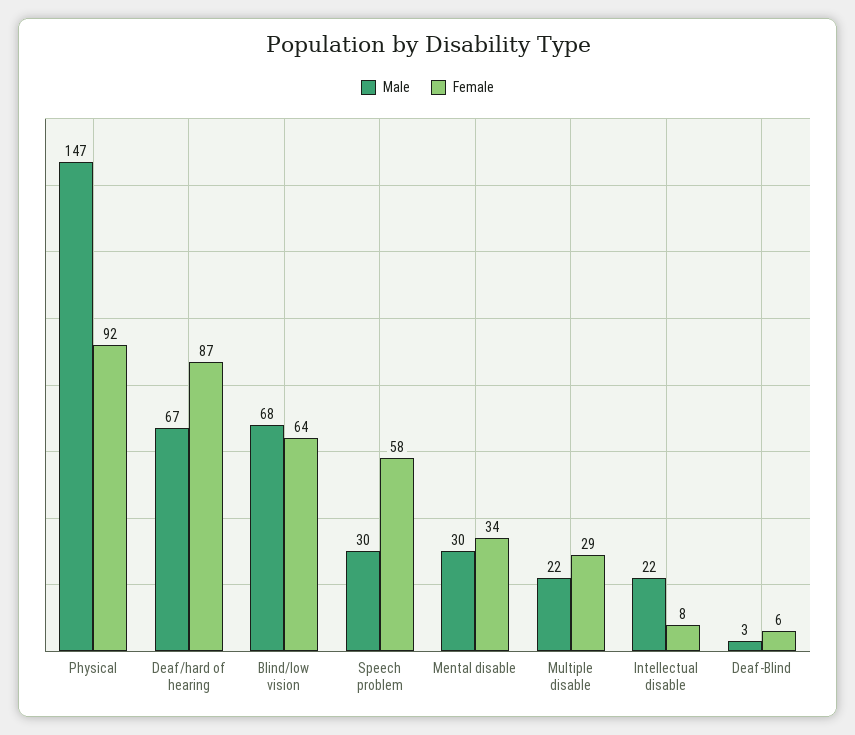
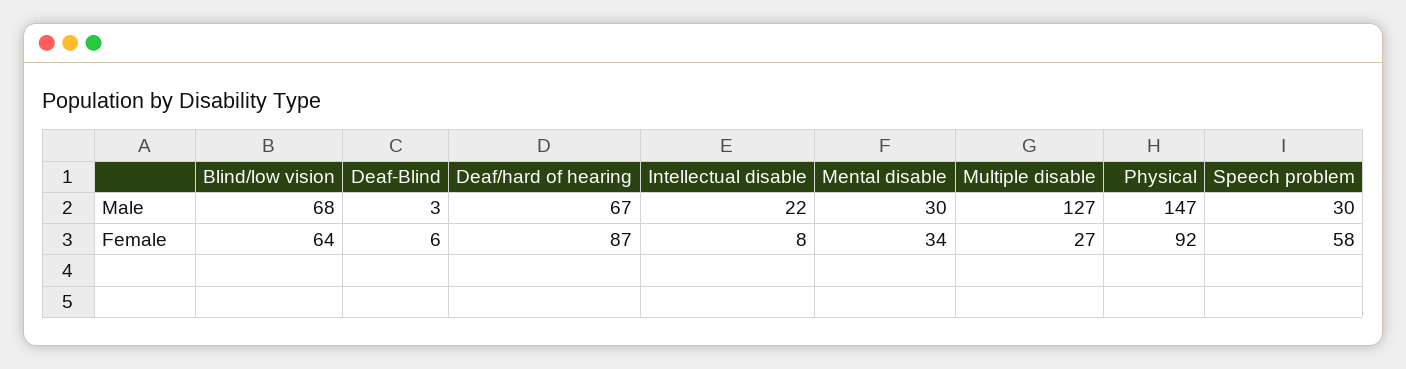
Male, Multiple disable: 22 -> 127
Female, Multiple disable: 29 -> 27

